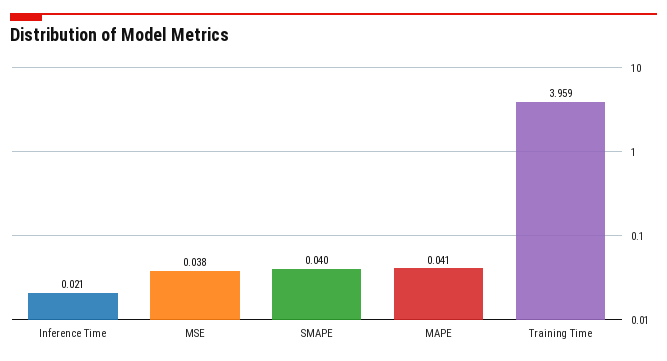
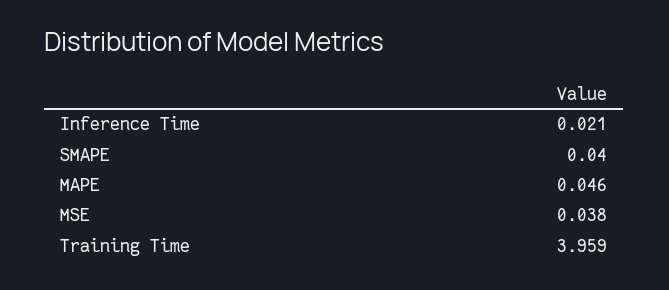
MAPE: 0.041 -> 0.046

